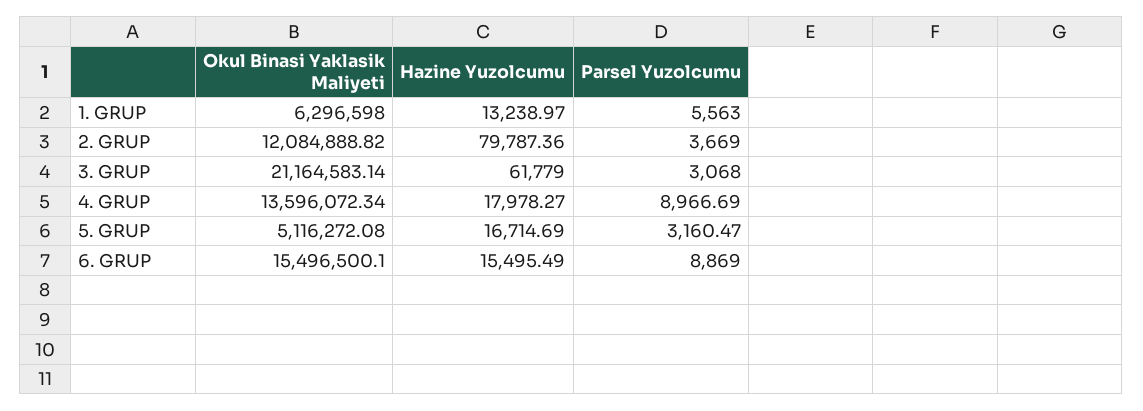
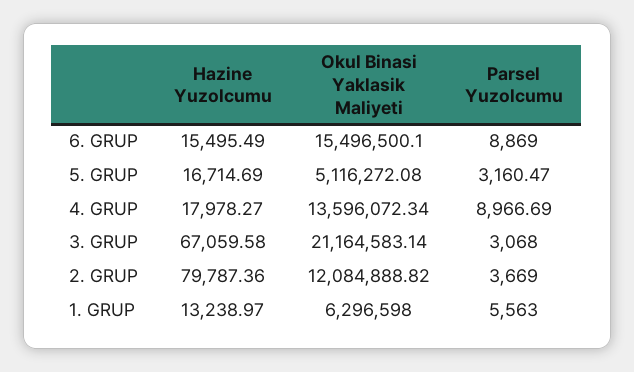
Hazine Yuzolcumu, 3. GRUP: 61779 -> 67059.58

